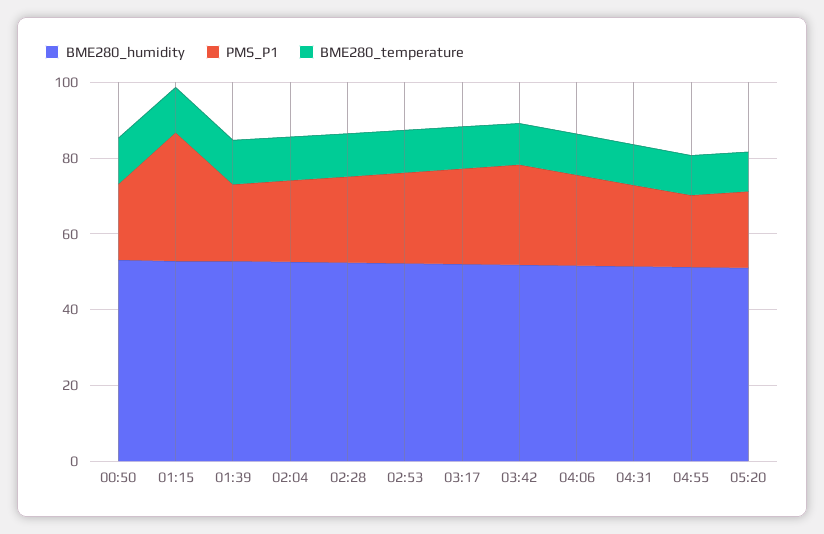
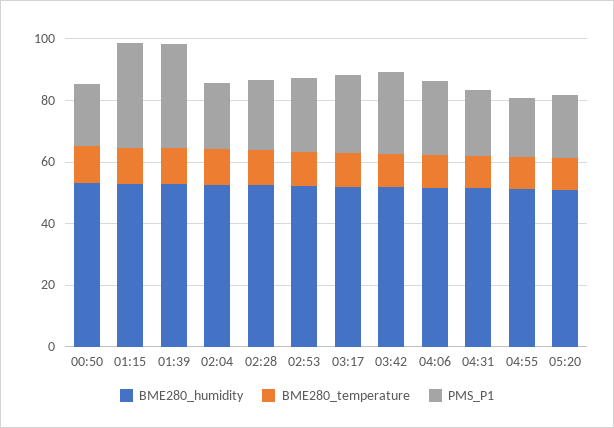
PMS_P1, 01:39: 20 -> 35

